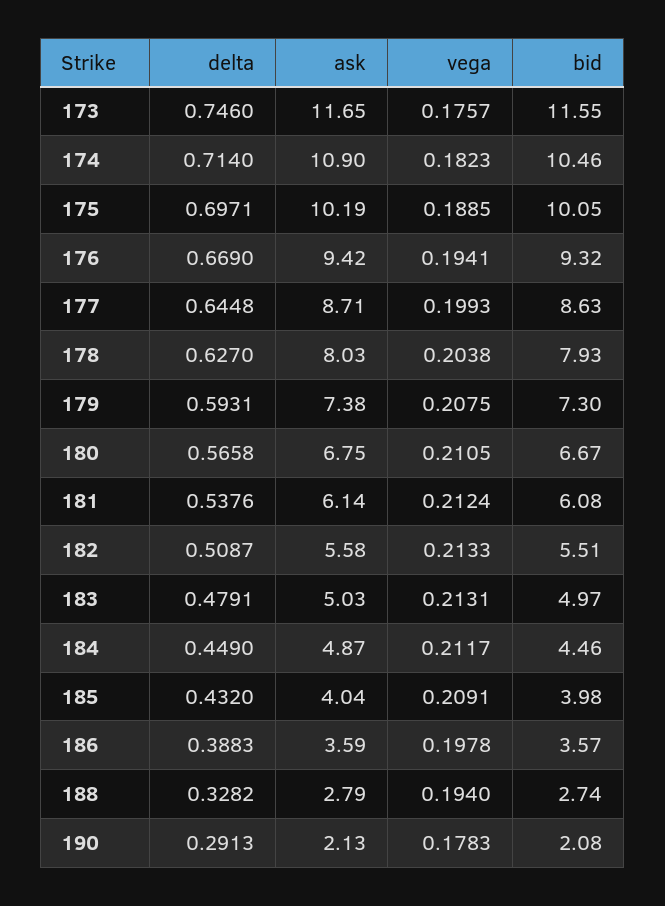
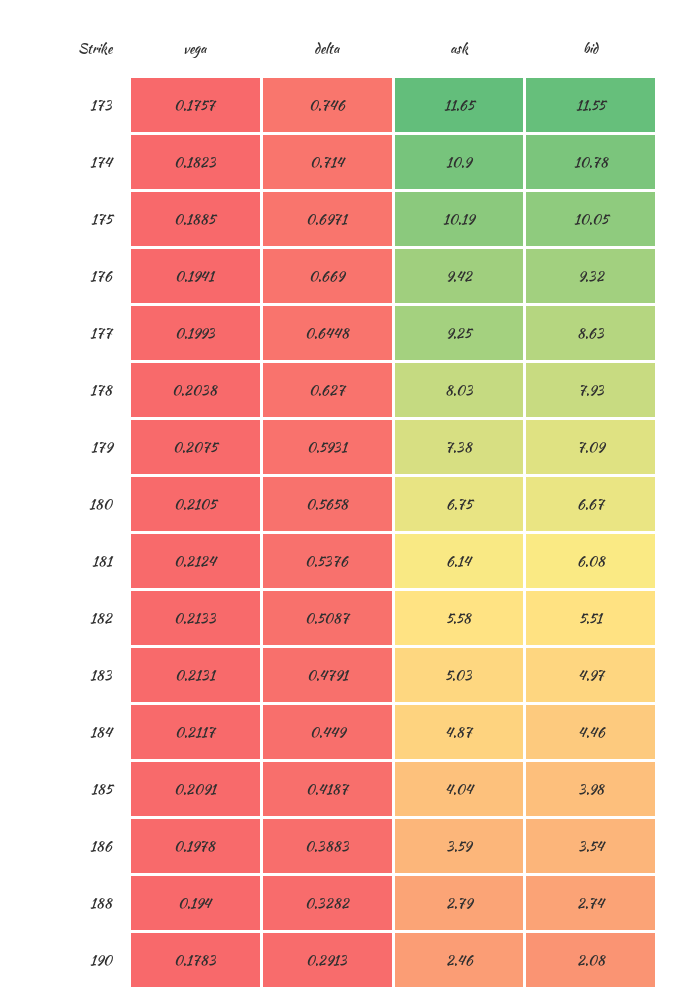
bid, 174: 10.46 -> 10.78
ask, 177: 8.71 -> 9.25
bid, 179: 7.3 -> 7.09
delta, 185: 0.432 -> 0.4187
bid, 186: 3.57 -> 3.54
ask, 190: 2.13 -> 2.46

